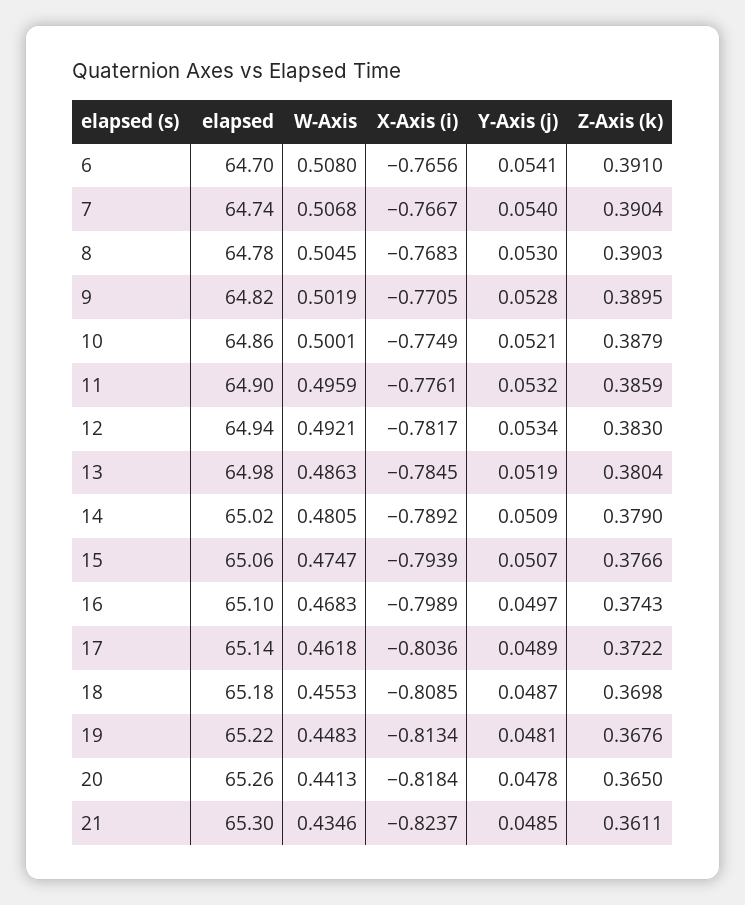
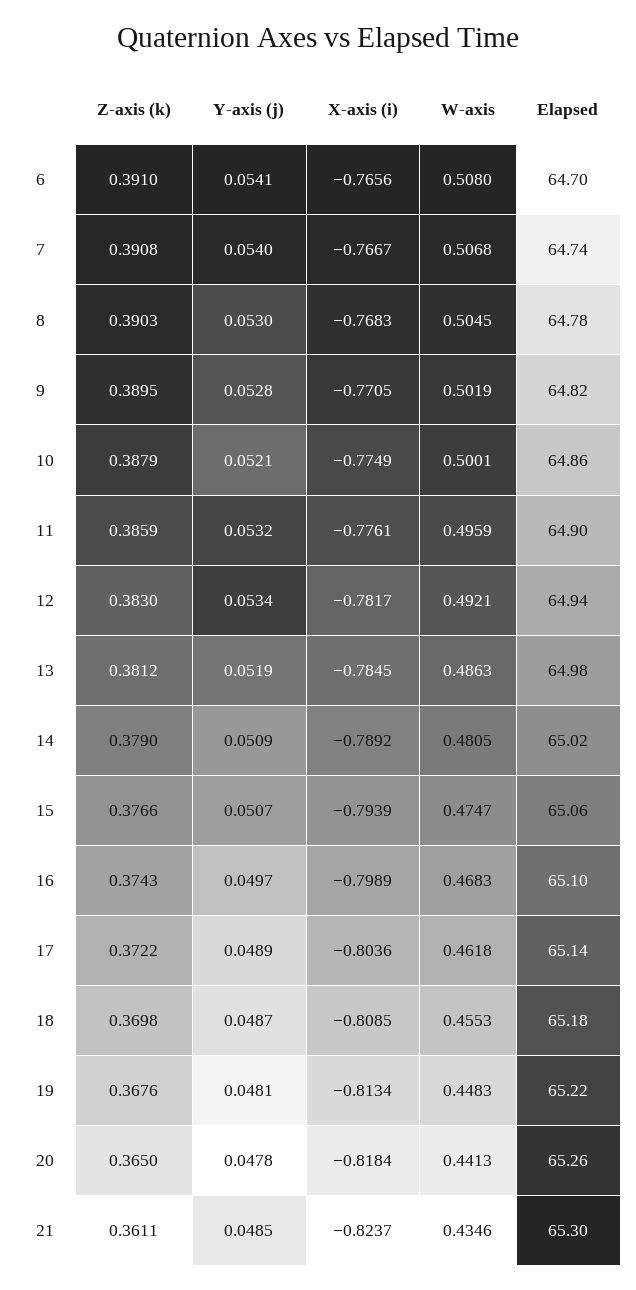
Z-Axis (k), 7: 0.3904 -> 0.3908
Z-Axis (k), 13: 0.3804 -> 0.3812

